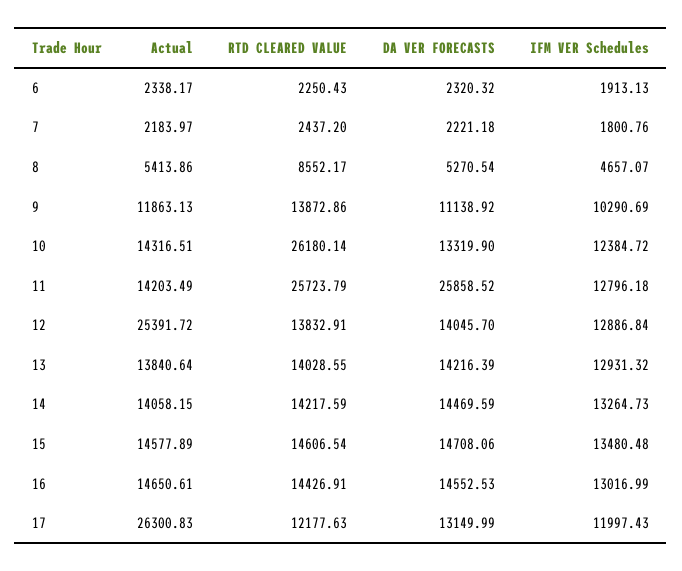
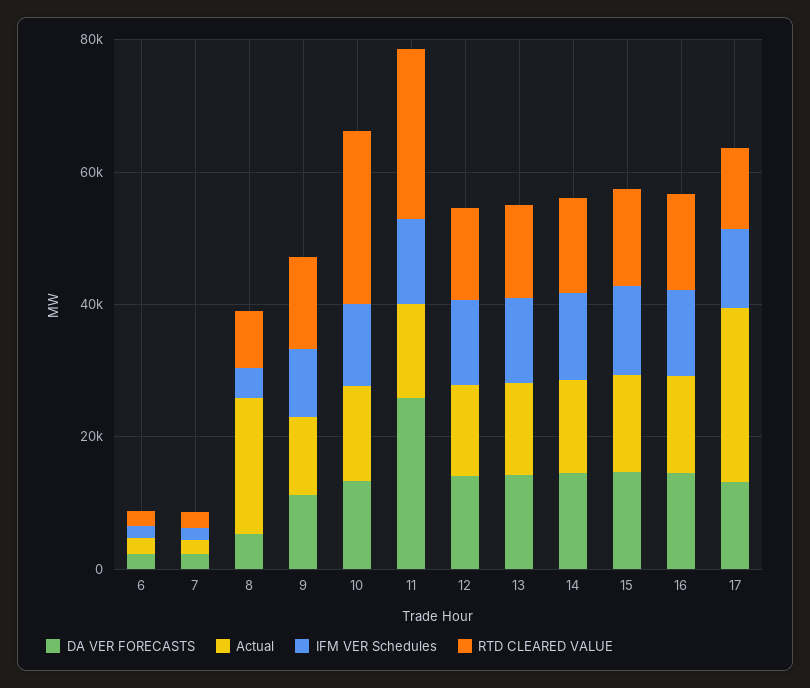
Actual, 8: 5413.86 -> 20000
Actual, 12: 25391.72 -> 15000

